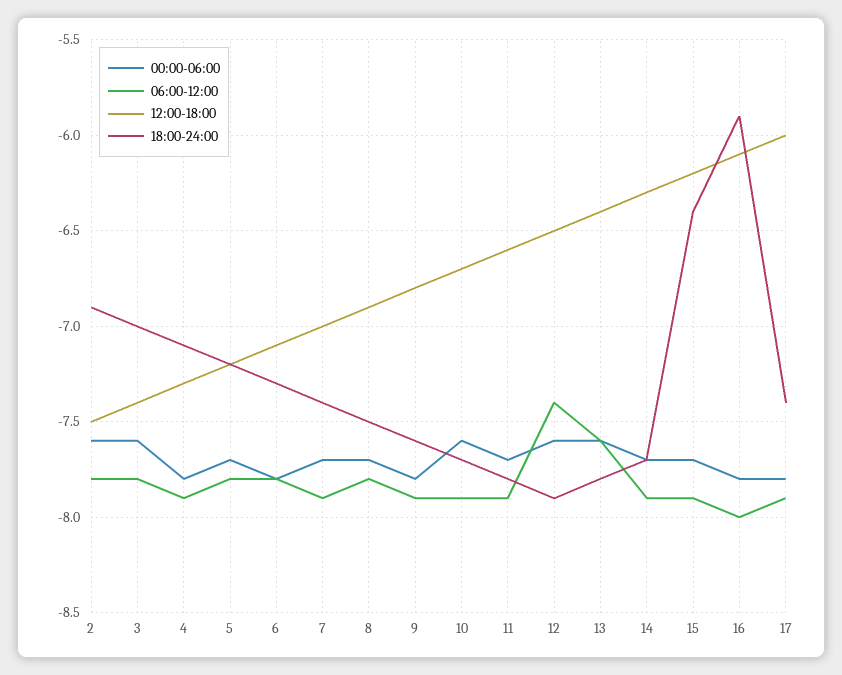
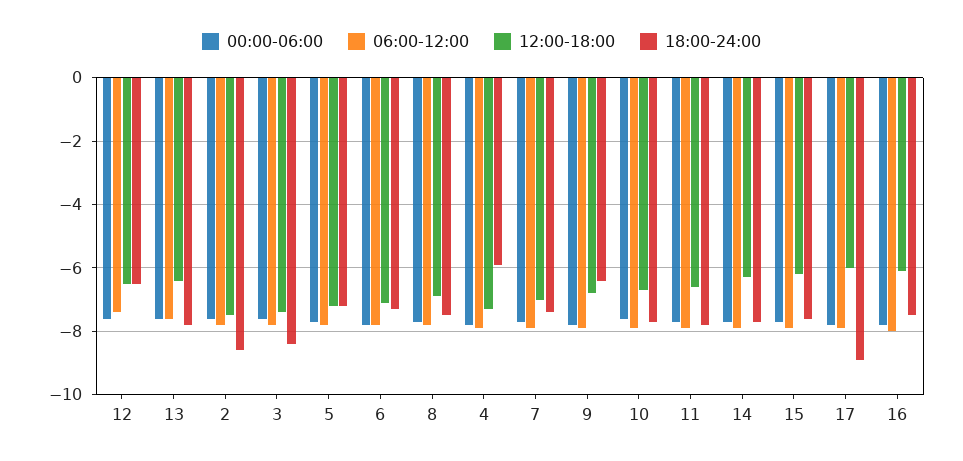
18:00-24:00, 2: -6.9 -> -8.5
18:00-24:00, 3: -7 -> -8.5
18:00-24:00, 4: -7.1 -> -6
18:00-24:00, 9: -7.6 -> -6.5
18:00-24:00, 12: -7.9 -> -6.5
18:00-24:00, 15: -6.4 -> -7.5
18:00-24:00, 16: -5.9 -> -7.5
18:00-24:00, 17: -7.4 -> -9

